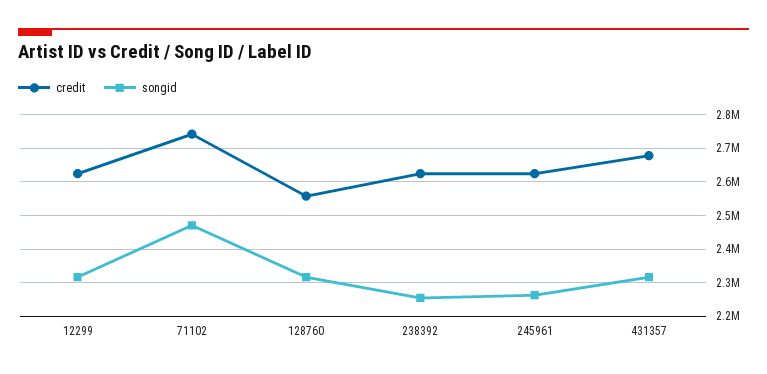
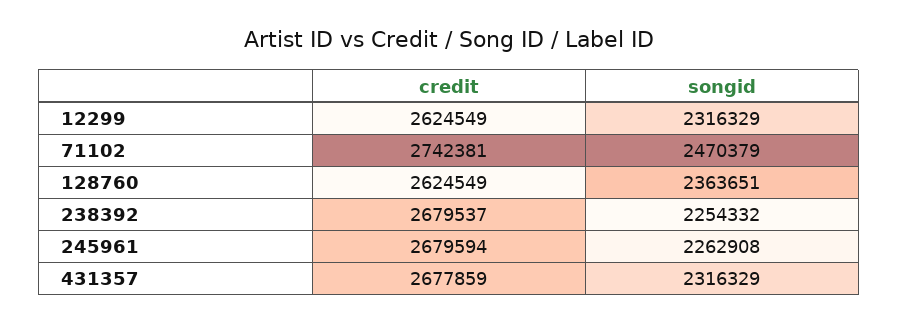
credit, 128760: 2560000 -> 2624549
songid, 128760: 2320000 -> 2363651
credit, 238392: 2620000 -> 2679537
credit, 245961: 2620000 -> 2679594

